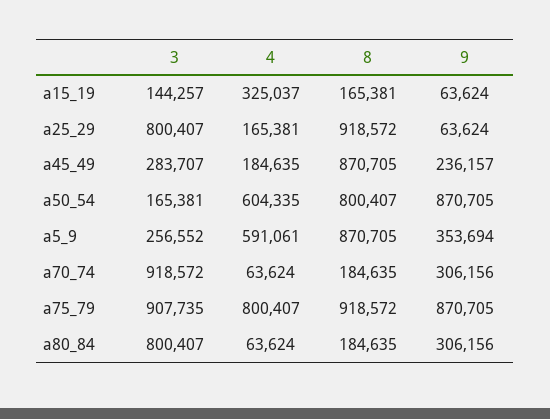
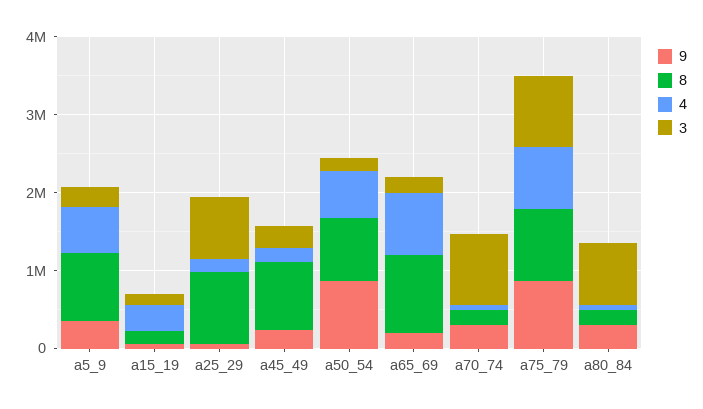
9, a65_69: none -> 200000
8, a65_69: none -> 1000000
4, a65_69: none -> 800000
3, a65_69: none -> 200000

